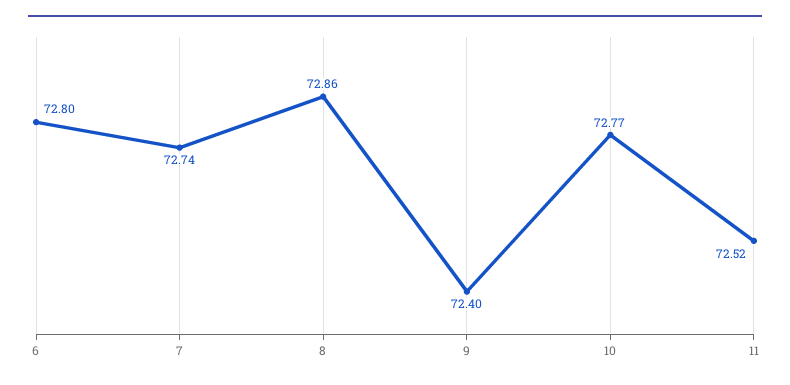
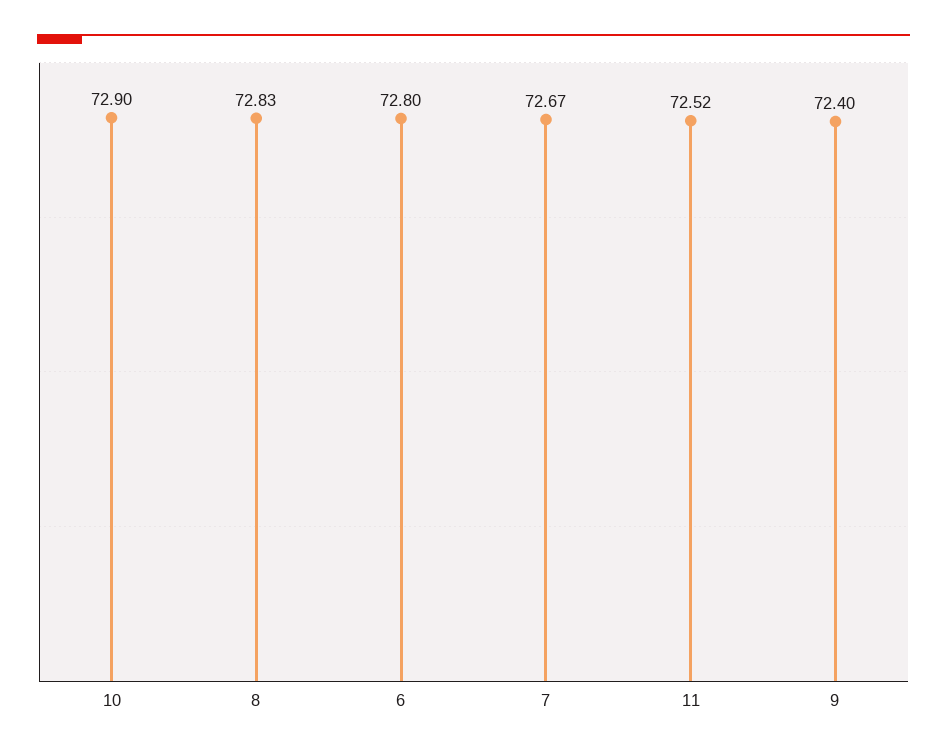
7: 72.74 -> 72.67
8: 72.86 -> 72.83
10: 72.77 -> 72.9

